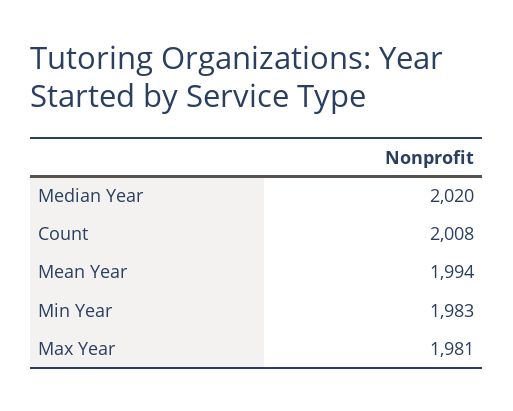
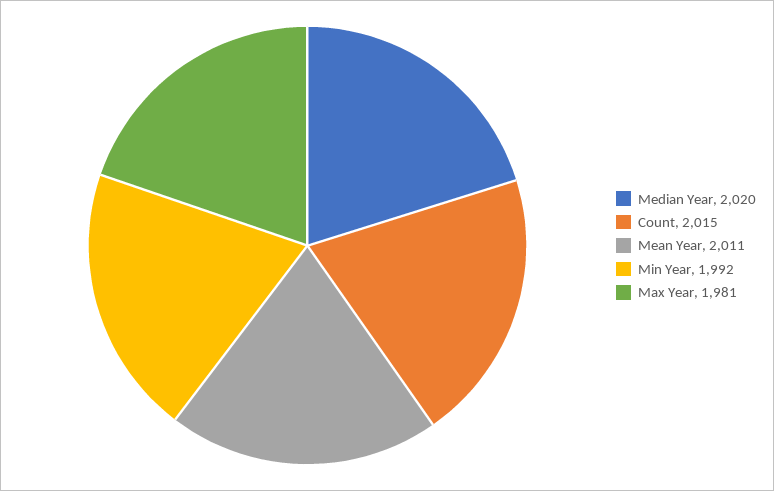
Count: 2008 -> 2015
Mean Year: 1994 -> 2011
Min Year: 1983 -> 1992

